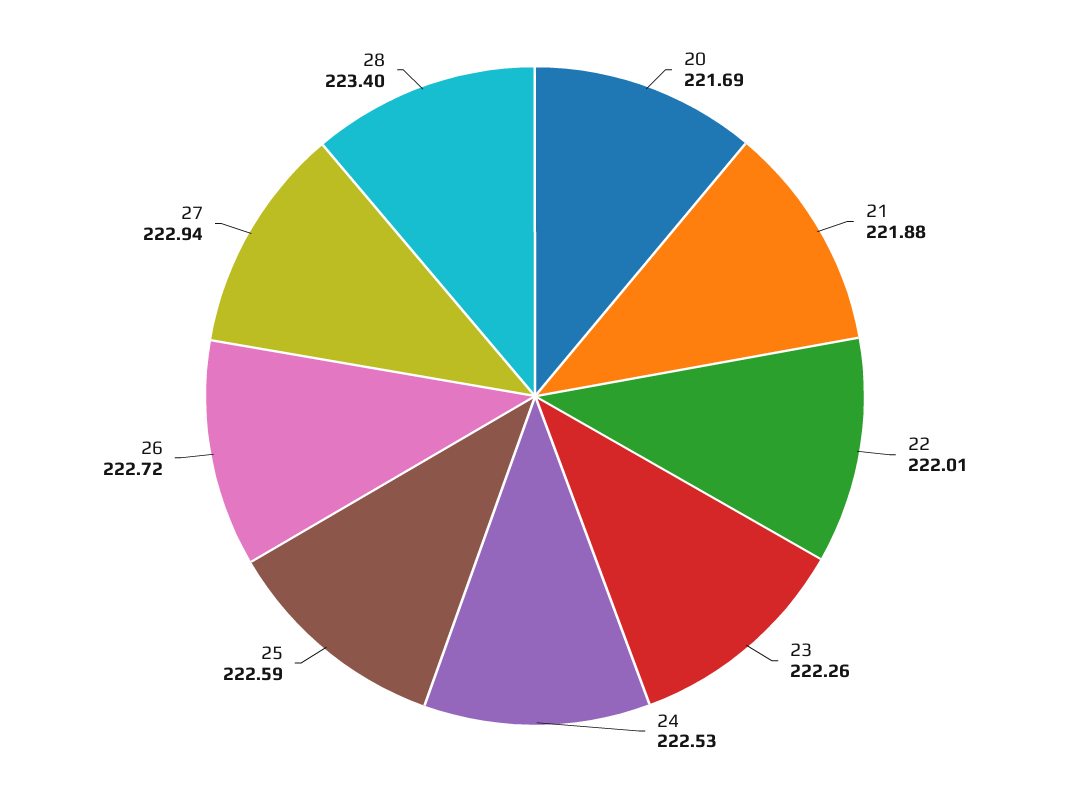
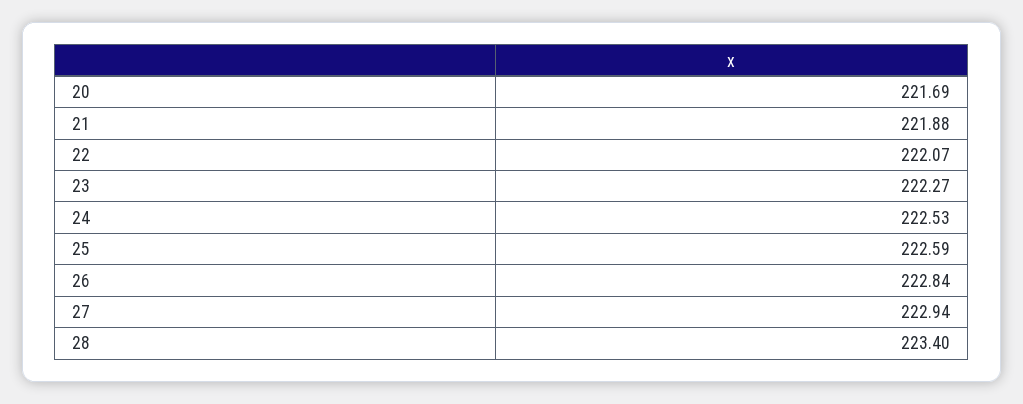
22: 222.01 -> 222.07
23: 222.26 -> 222.27
26: 222.72 -> 222.84

